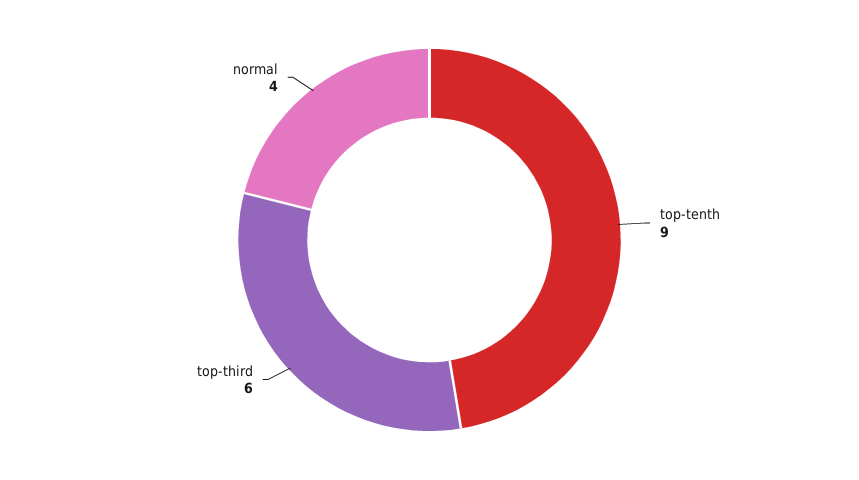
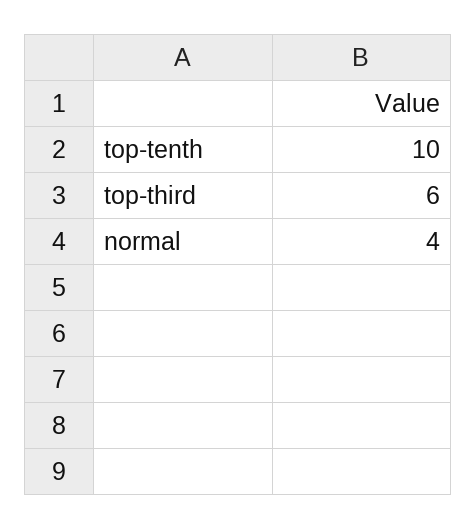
top-tenth: 9 -> 10

